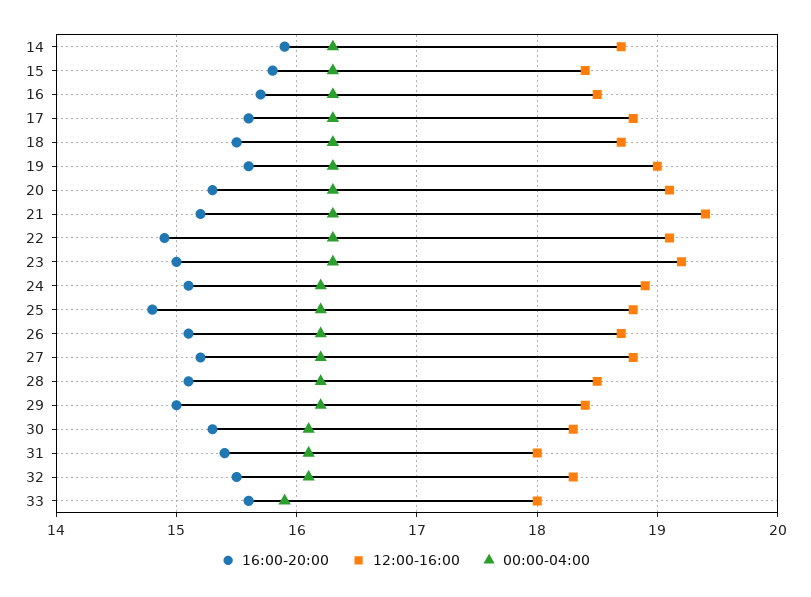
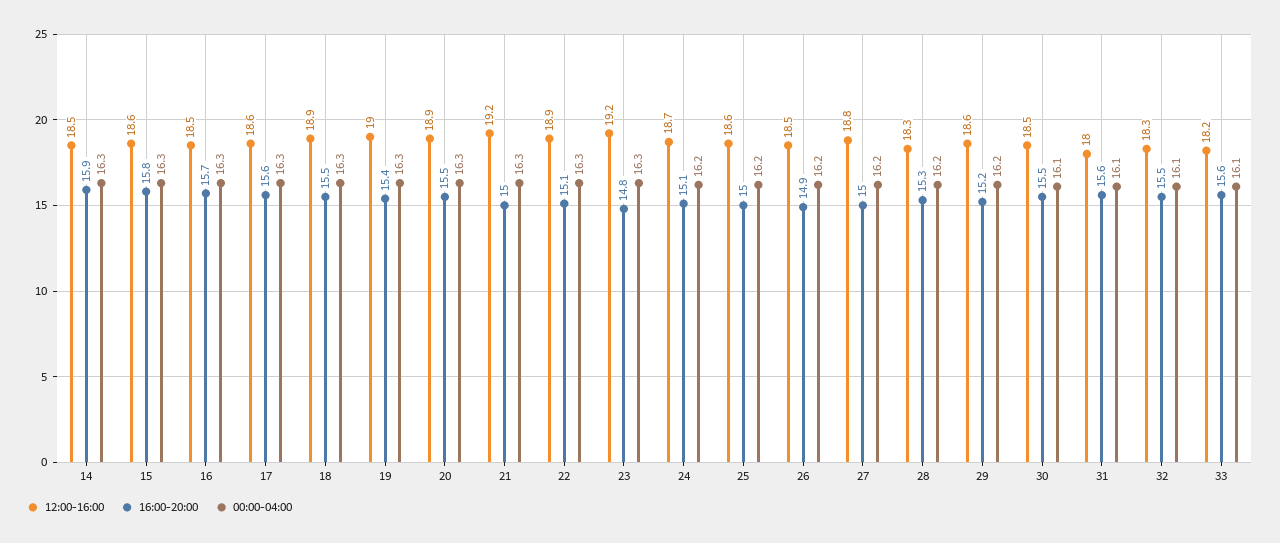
12:00-16:00, 14: 18.7 -> 18.5
12:00-16:00, 15: 18.4 -> 18.6
12:00-16:00, 17: 18.8 -> 18.6
12:00-16:00, 18: 18.7 -> 18.9
16:00-20:00, 19: 15.6 -> 15.4
16:00-20:00, 20: 15.3 -> 15.5
12:00-16:00, 20: 19.1 -> 18.9
16:00-20:00, 21: 15.2 -> 15
12:00-16:00, 21: 19.4 -> 19.2
16:00-20:00, 22: 14.9 -> 15.1
12:00-16:00, 22: 19.1 -> 18.9
16:00-20:00, 23: 15 -> 14.8
12:00-16:00, 24: 18.9 -> 18.7
16:00-20:00, 25: 14.8 -> 15
12:00-16:00, 25: 18.8 -> 18.6
16:00-20:00, 26: 15.1 -> 14.9
12:00-16:00, 26: 18.7 -> 18.5
16:00-20:00, 27: 15.2 -> 15
16:00-20:00, 28: 15.1 -> 15.3
12:00-16:00, 28: 18.5 -> 18.3
16:00-20:00, 29: 15 -> 15.2
12:00-16:00, 29: 18.4 -> 18.6
16:00-20:00, 30: 15.3 -> 15.5
12:00-16:00, 30: 18.3 -> 18.5
16:00-20:00, 31: 15.4 -> 15.6
12:00-16:00, 33: 18 -> 18.2
00:00-04:00, 33: 15.9 -> 16.1

